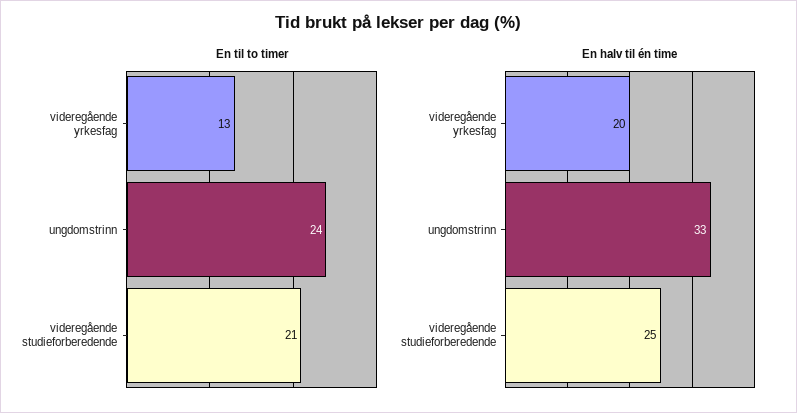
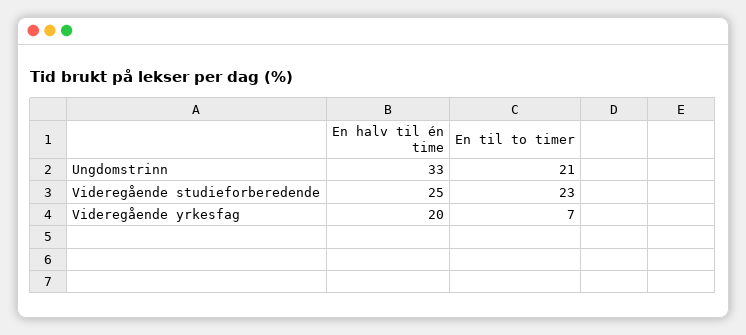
En til to timer, videregående yrkesfag: 13 -> 7
En til to timer, ungdomstrinn: 24 -> 21
En til to timer, videregående studieforberedende: 21 -> 23

